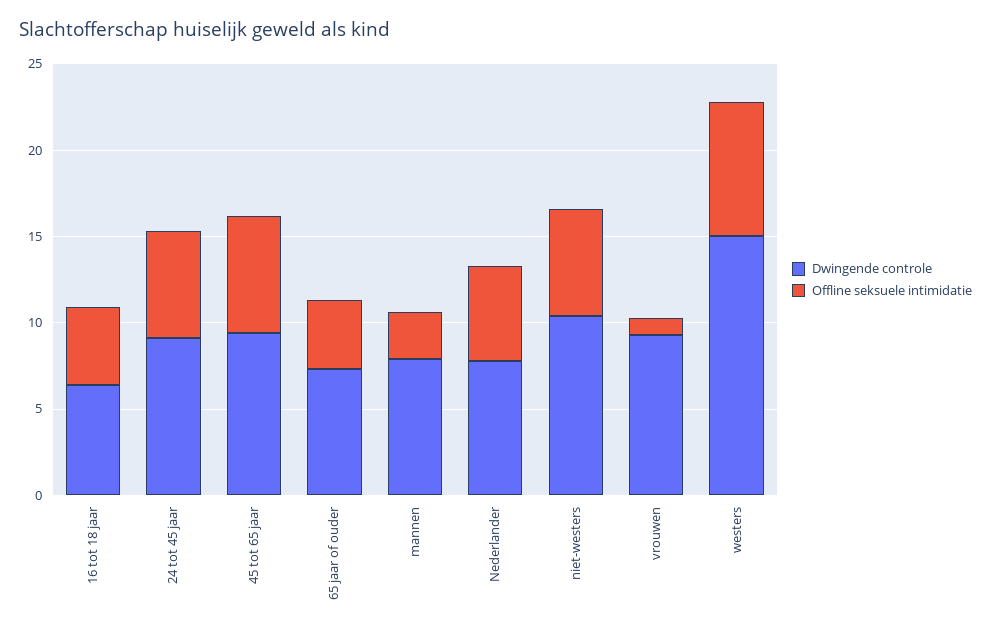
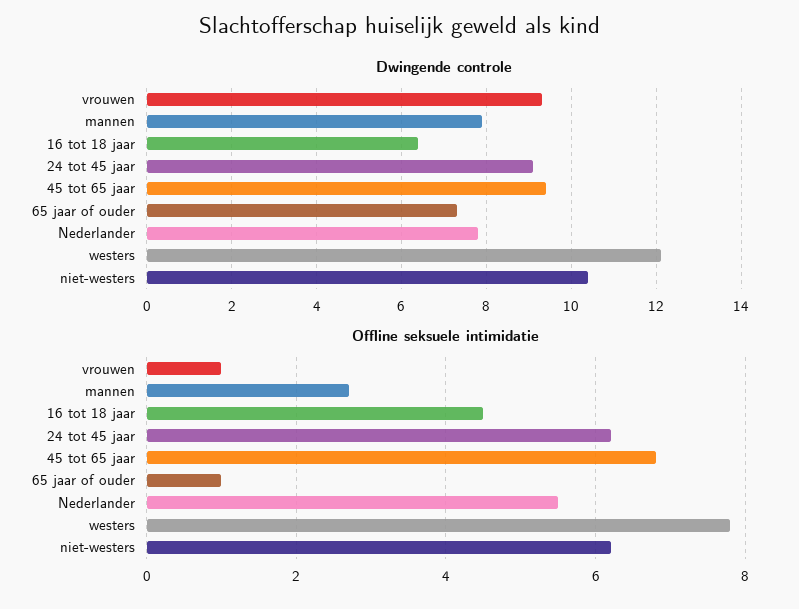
Offline seksuele intimidatie, 65 jaar of ouder: 4 -> 1
Dwingende controle, westers: 15 -> 12

